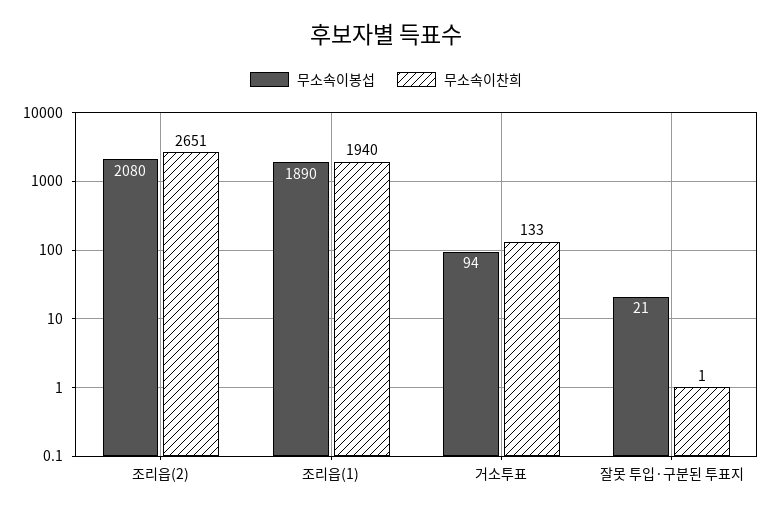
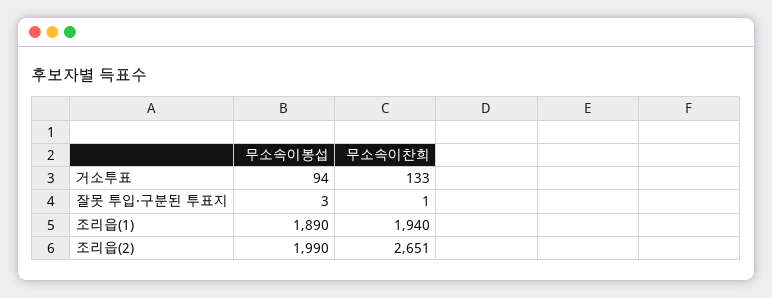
무소속이봉섭, 조리읍(2): 2080 -> 1990
무소속이봉섭, 잘못 투입·구분된 투표지: 21 -> 3

